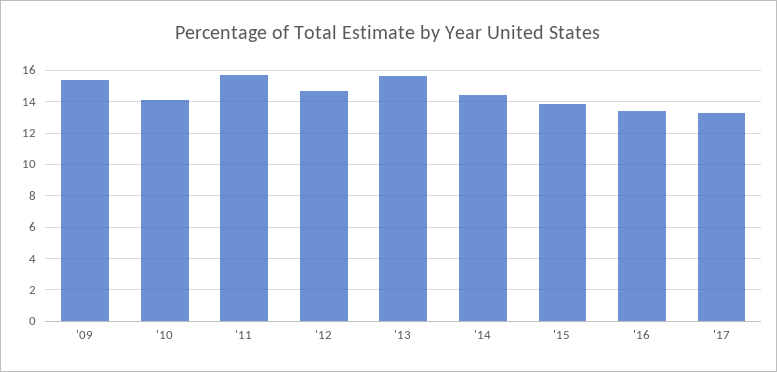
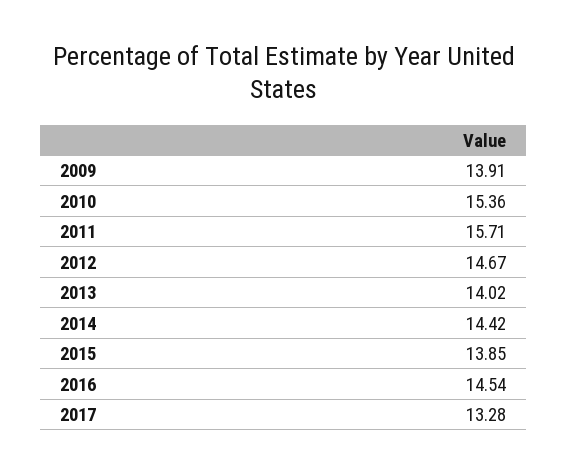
'09: 15.5 -> 13.91
'10: 14 -> 15.36
'13: 15.5 -> 14.02
'16: 13.5 -> 14.54

